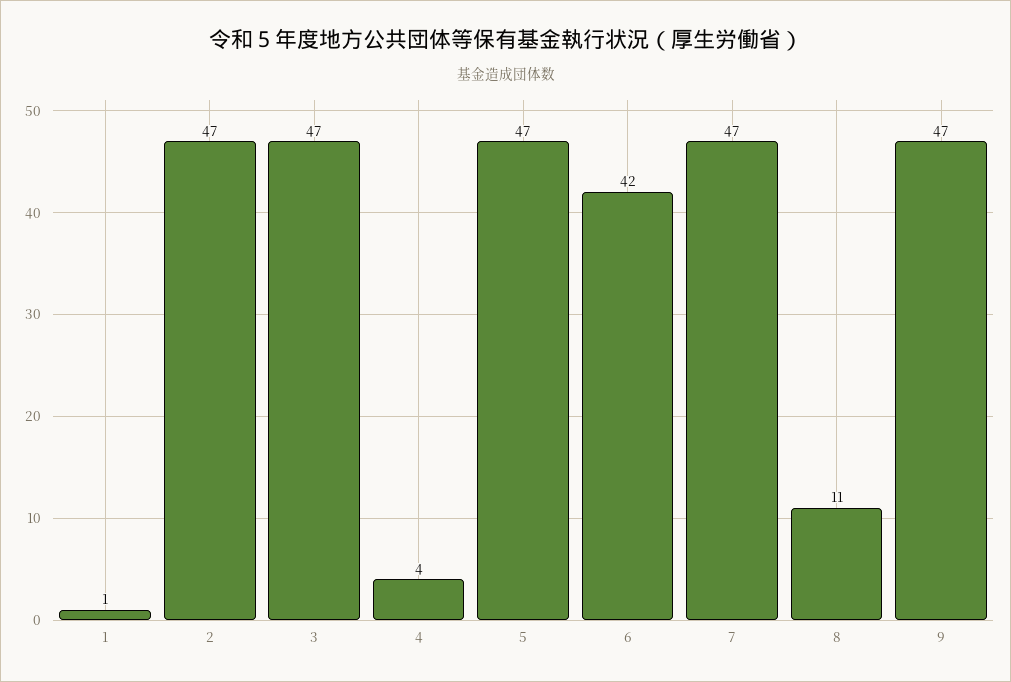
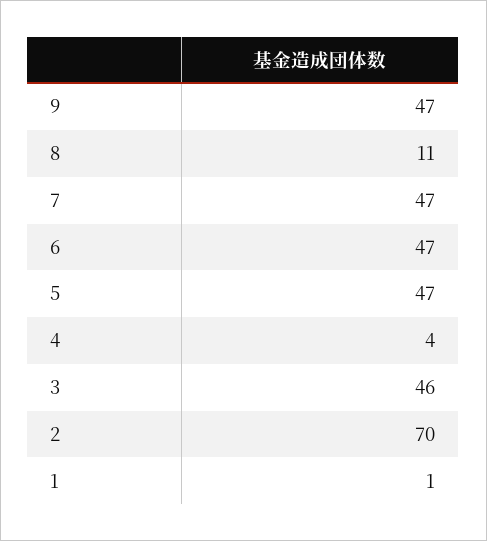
2: 47 -> 70
3: 47 -> 46
6: 42 -> 47

